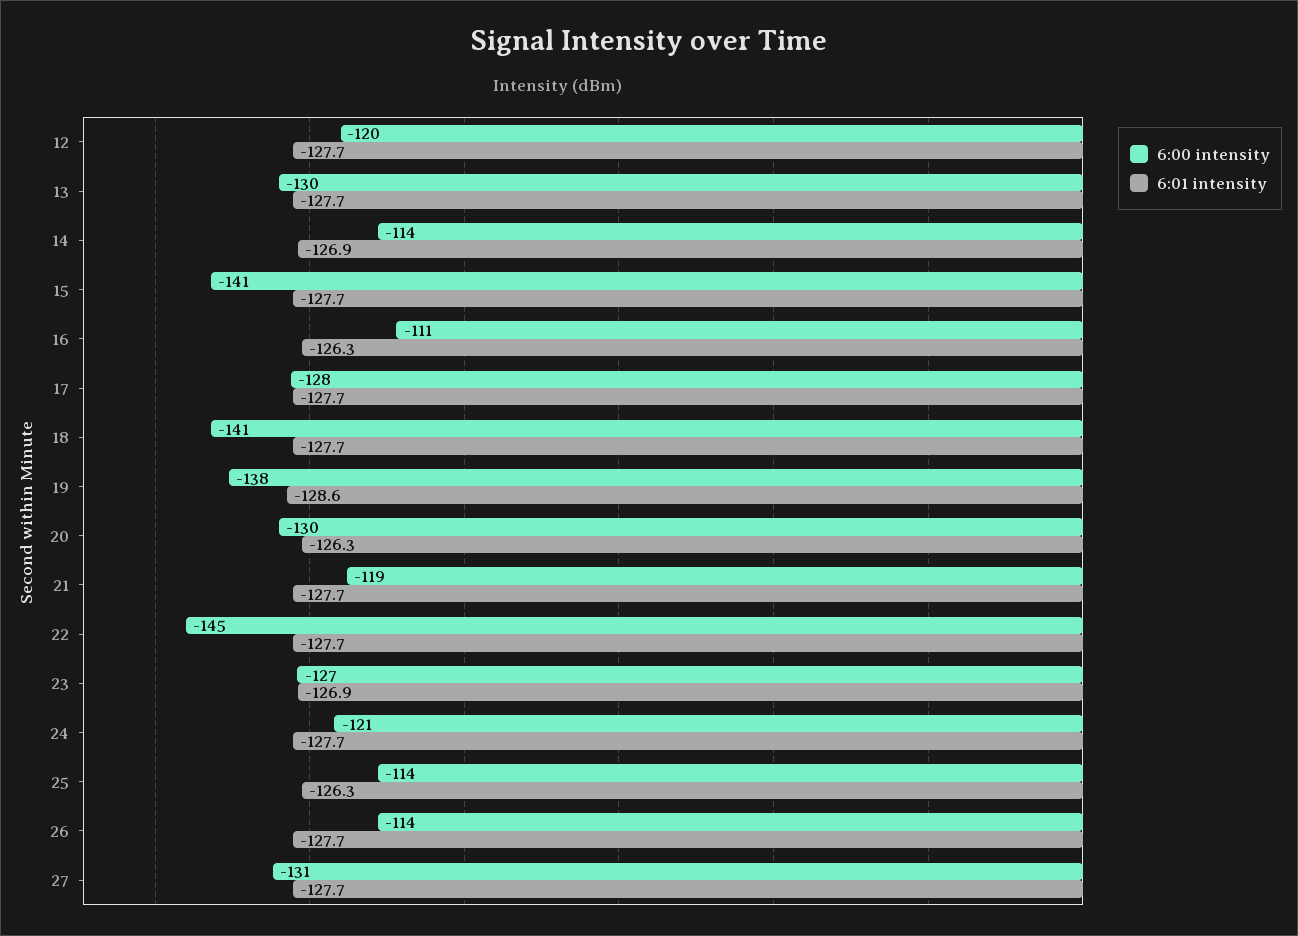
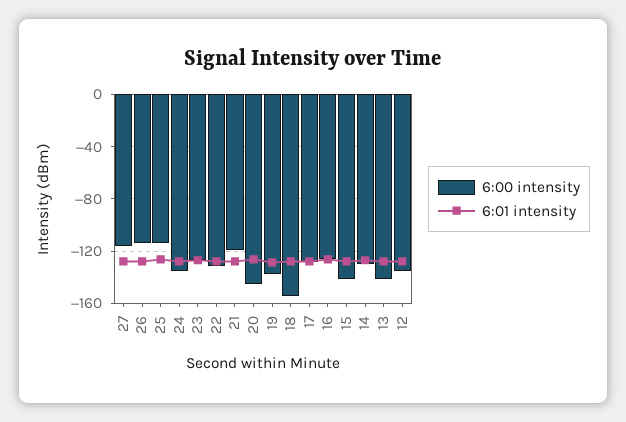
6:00 intensity, 12: -120 -> -135
6:00 intensity, 13: -130 -> -140
6:00 intensity, 14: -114 -> -130
6:00 intensity, 16: -111 -> -125
6:00 intensity, 18: -141 -> -155
6:00 intensity, 20: -130 -> -145
6:00 intensity, 22: -145 -> -130
6:00 intensity, 24: -121 -> -135
6:00 intensity, 27: -131 -> -115

